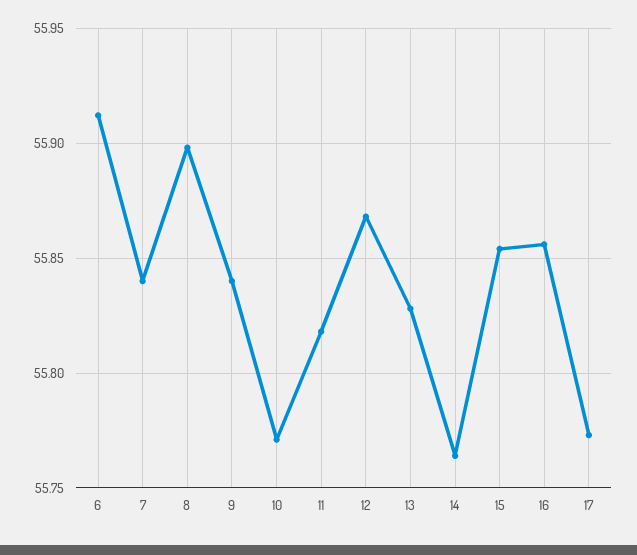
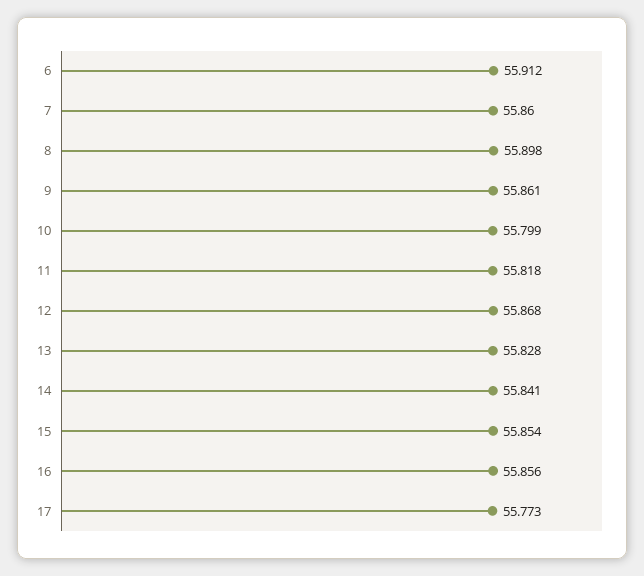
7: 55.84 -> 55.86
9: 55.84 -> 55.861
10: 55.77 -> 55.799
14: 55.765 -> 55.841

